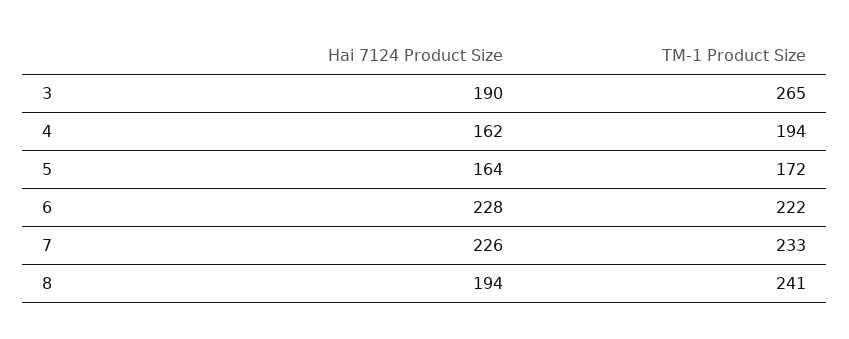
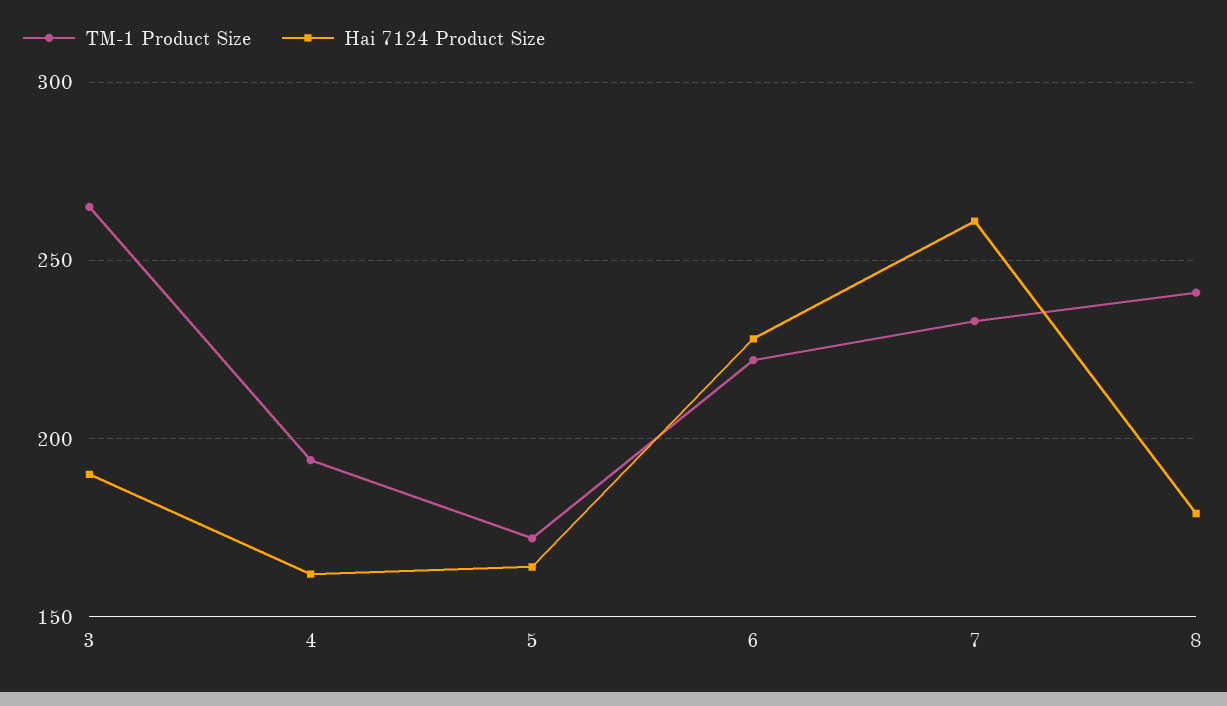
Hai 7124 Product Size, 7: 226 -> 260
Hai 7124 Product Size, 8: 194 -> 180

